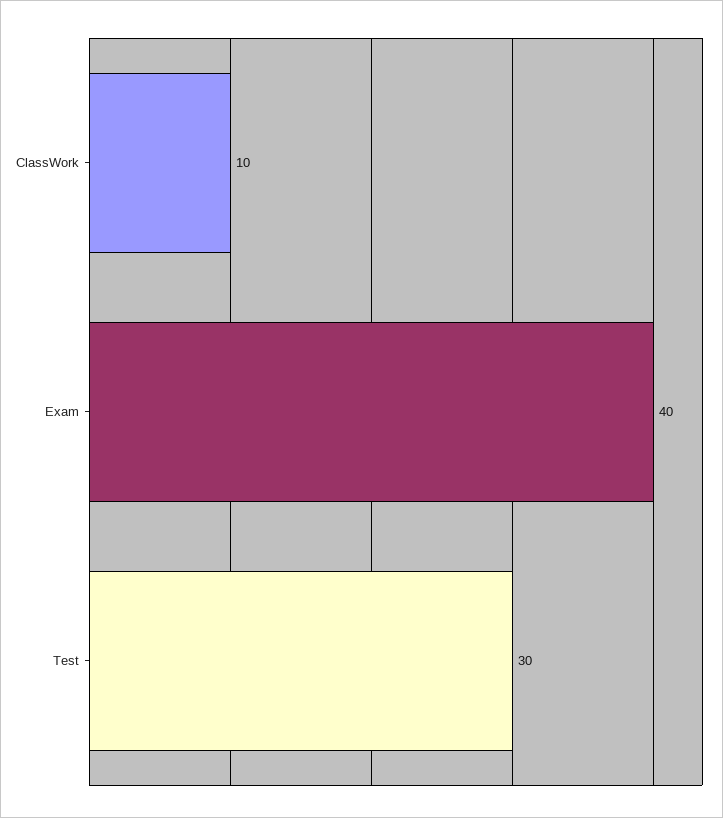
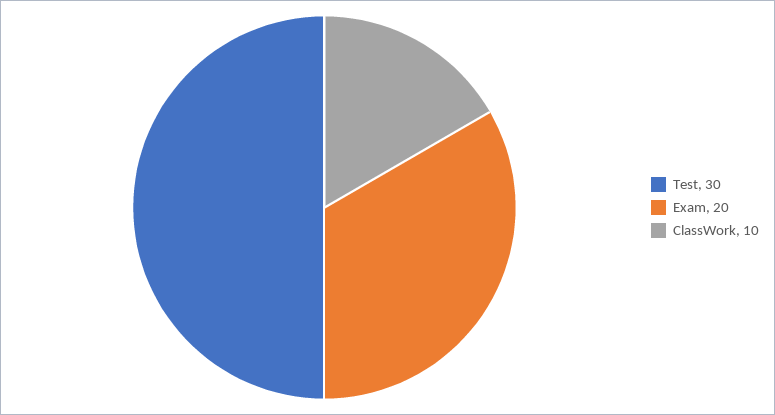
Exam: 40 -> 20

